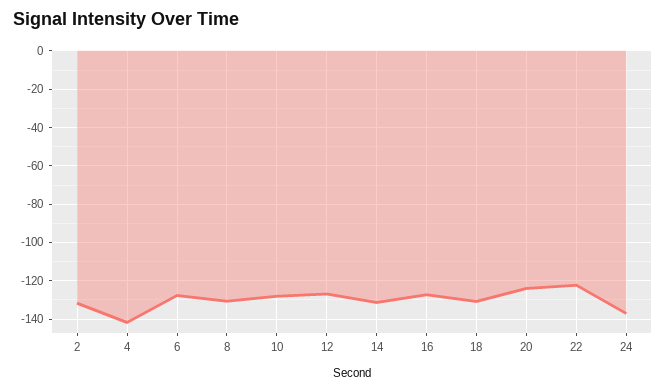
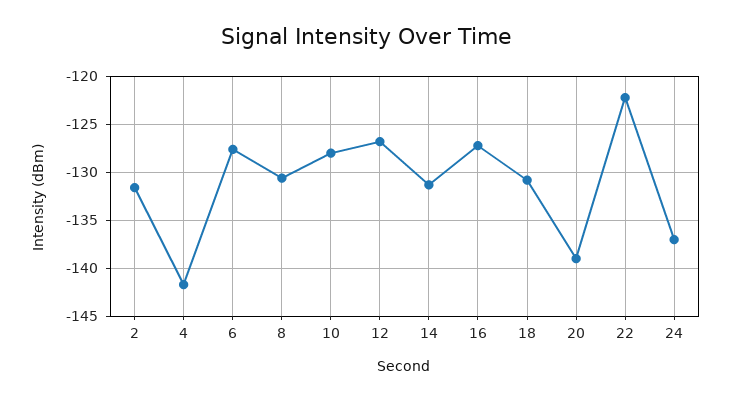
20: -125 -> -139

